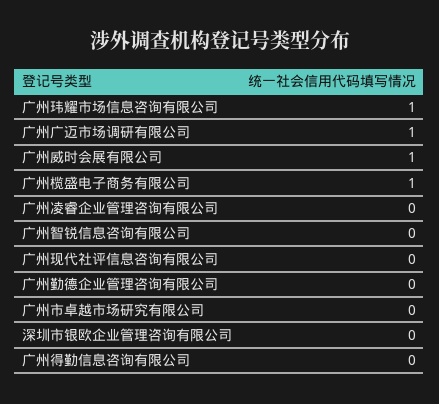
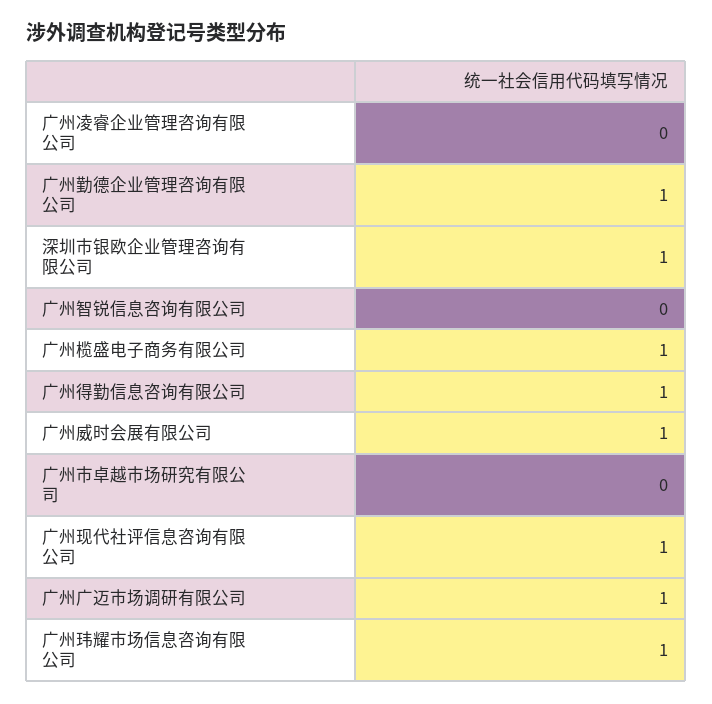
广州现代社评信息咨询有限公司: 0 -> 1
广州勤德企业管理咨询有限公司: 0 -> 1
深圳市银欧企业管理咨询有限公司: 0 -> 1
广州得勤信息咨询有限公司: 0 -> 1

